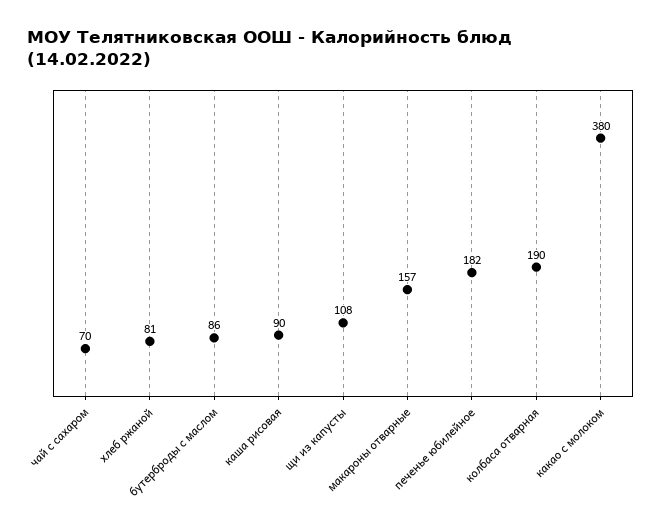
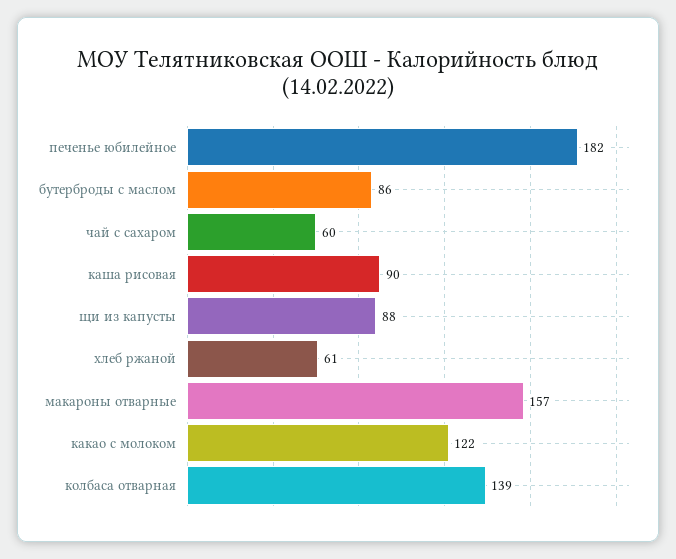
чай с сахаром: 70 -> 60
хлеб ржаной: 81 -> 61
щи из капусты: 108 -> 88
колбаса отварная: 190 -> 139
какао с молоком: 380 -> 122

